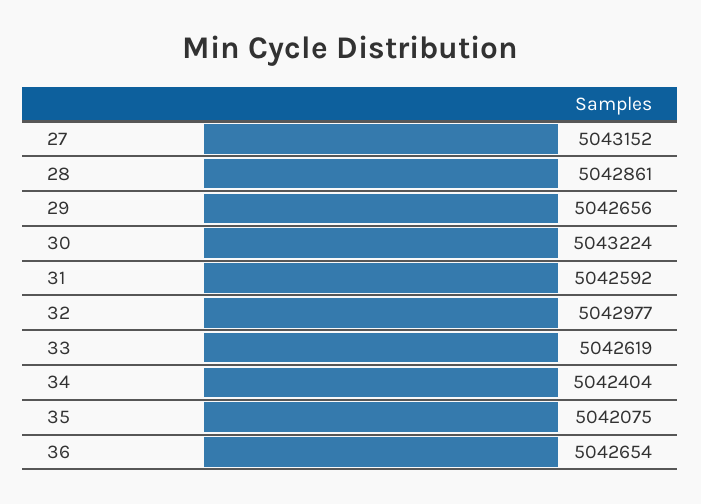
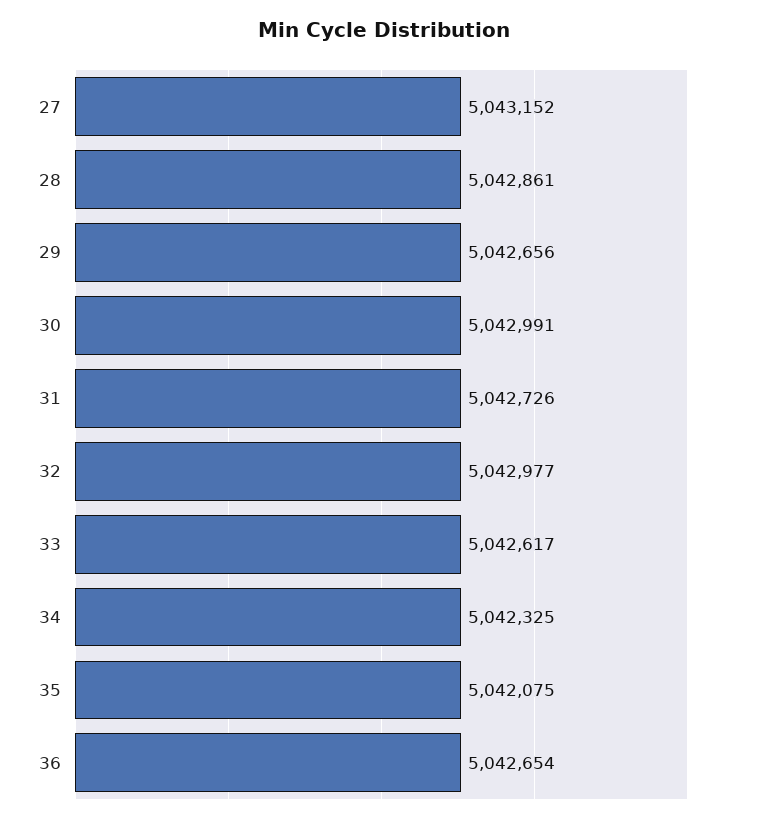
30: 5043224 -> 5042991
31: 5042592 -> 5042726
33: 5042619 -> 5042617
34: 5042404 -> 5042325

